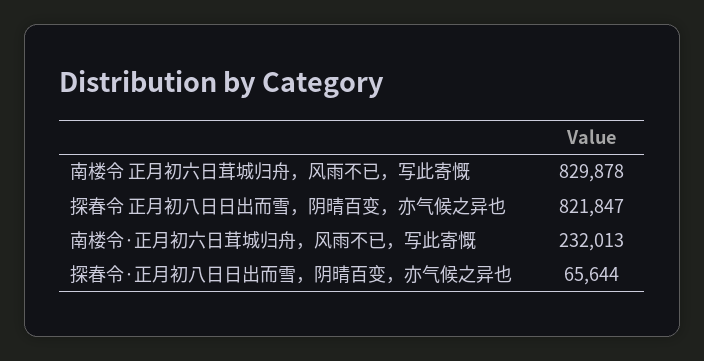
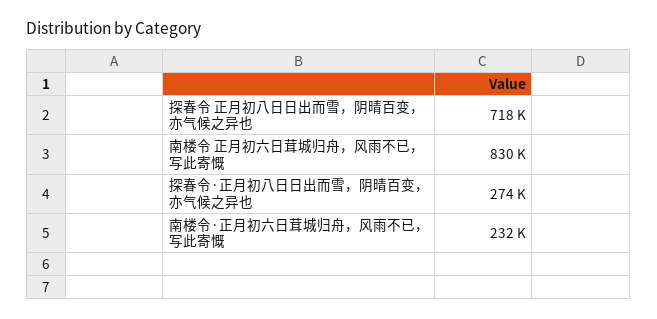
探春令 正月初八日日出而雪，阴晴百变，亦气候之异也: 821847 -> 718000
探春令·正月初八日日出而雪，阴晴百变，亦气候之异也: 65644 -> 274000

